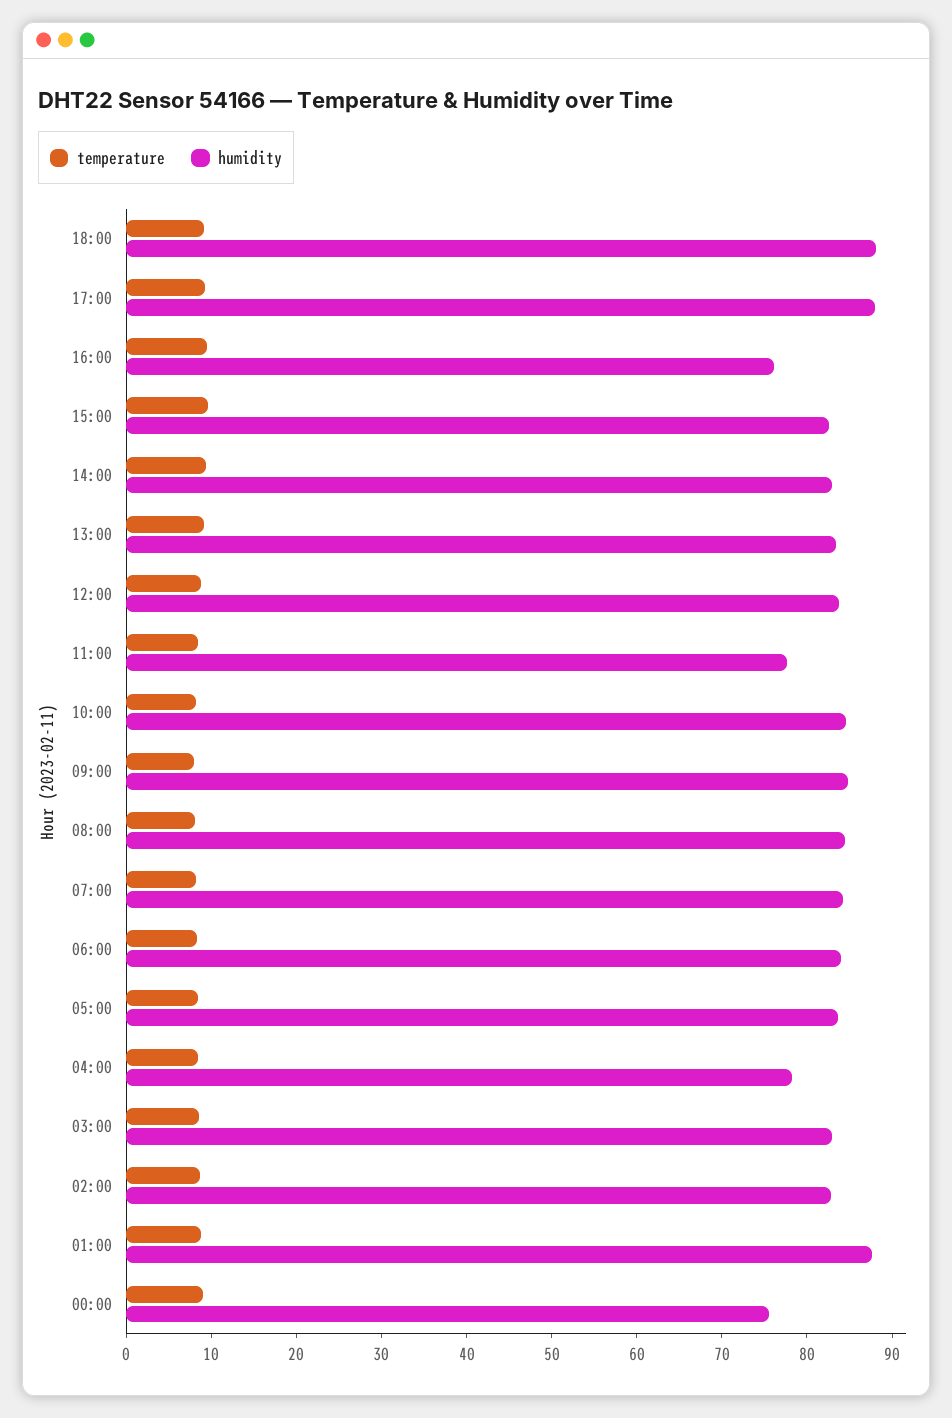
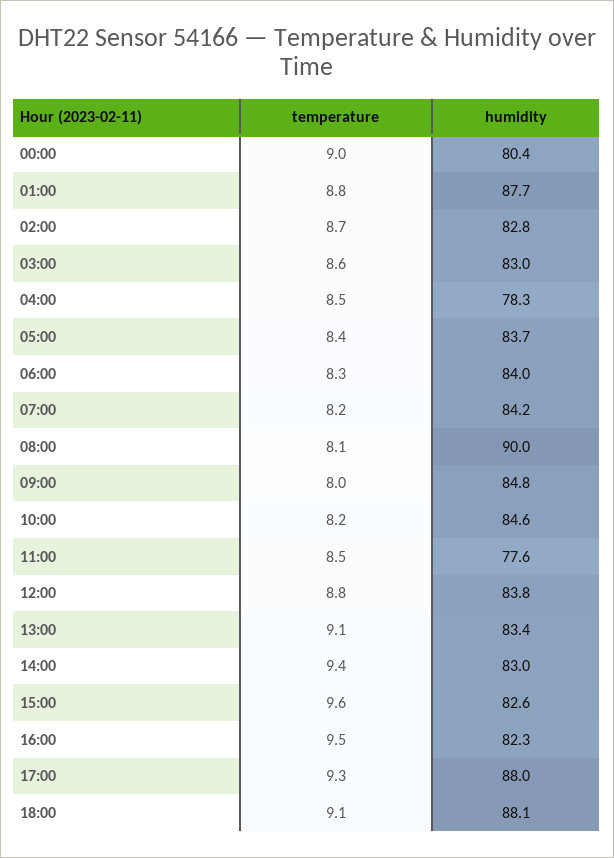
humidity, 16:00: 76 -> 82.3
humidity, 08:00: 84 -> 90
humidity, 00:00: 76 -> 80.4

